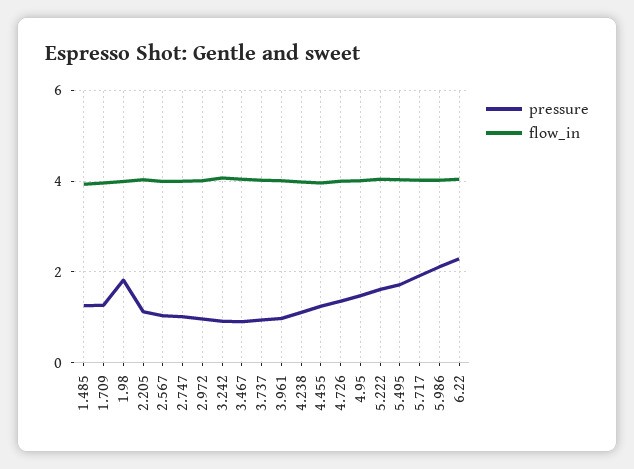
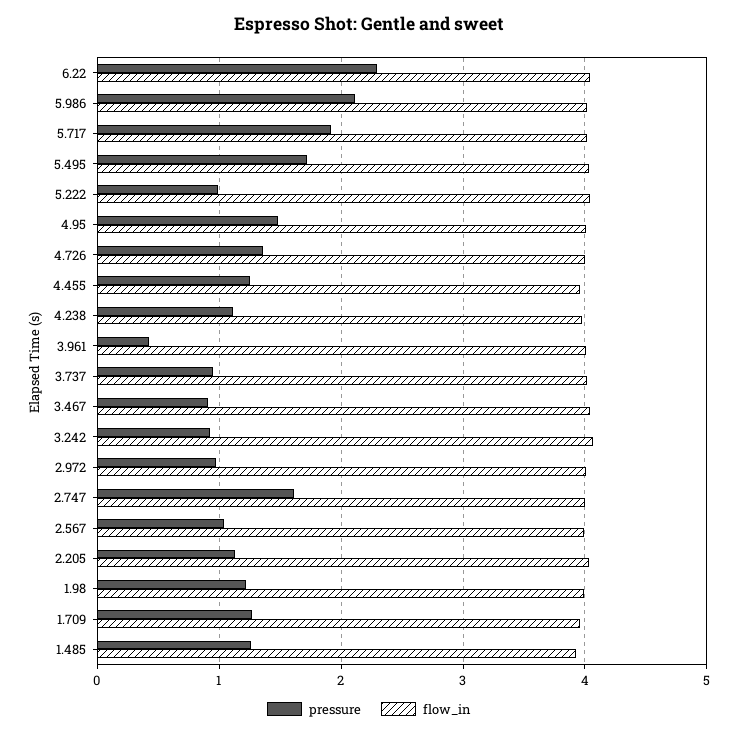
pressure, 1.98: 1.8 -> 1.2
pressure, 2.747: 1 -> 1.6
pressure, 3.961: 1 -> 0.4
pressure, 5.222: 1.6 -> 1

